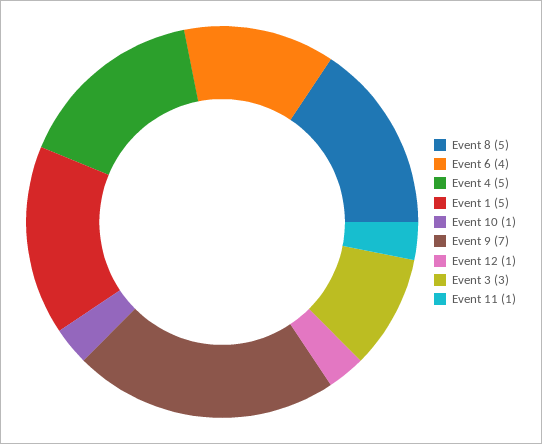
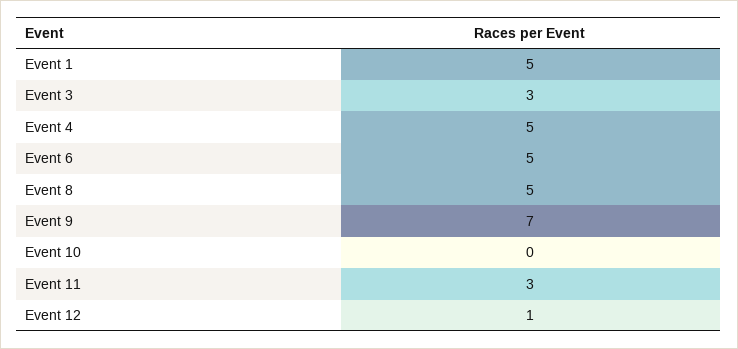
Event 6: 4 -> 5
Event 10: 1 -> 0
Event 11: 1 -> 3

